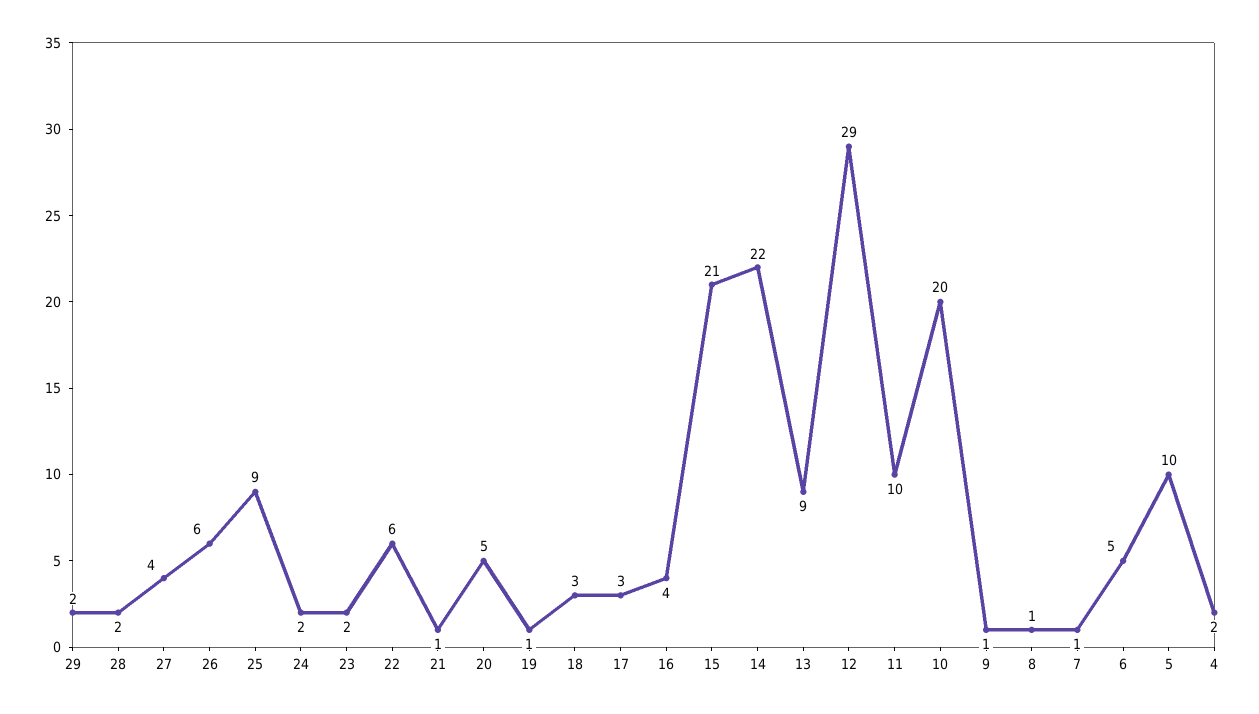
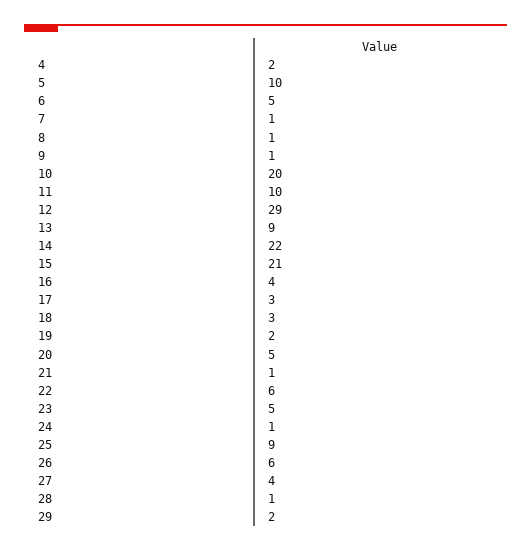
28: 2 -> 1
24: 2 -> 1
23: 2 -> 5
19: 1 -> 2

